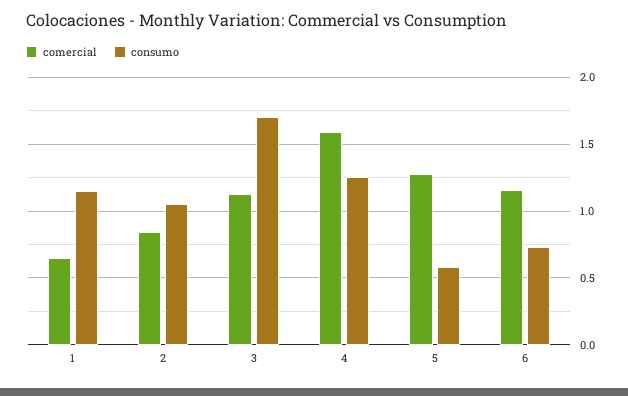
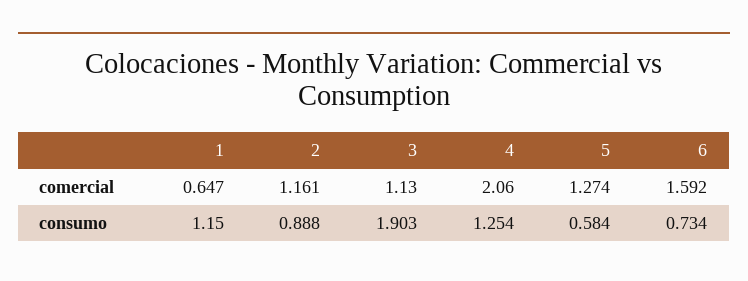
comercial, 2: 0.85 -> 1.161
consumo, 2: 1.05 -> 0.888
consumo, 3: 1.7 -> 1.903
comercial, 4: 1.6 -> 2.06
comercial, 6: 1.15 -> 1.592

